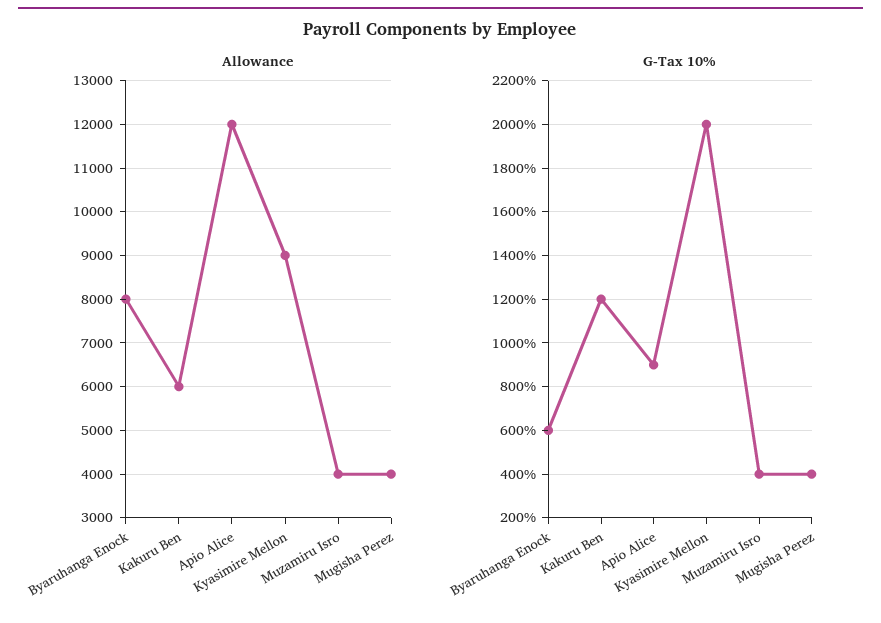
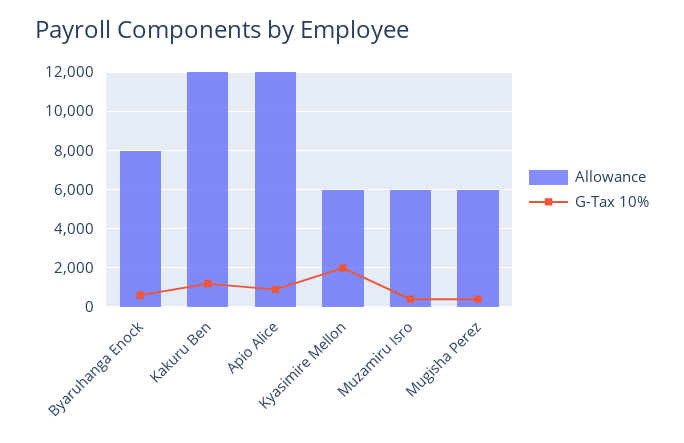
Allowance, Kakuru Ben: 6000 -> 12000
Allowance, Kyasimire Mellon: 9000 -> 6000
Allowance, Muzamiru Isro: 4000 -> 6000
Allowance, Mugisha Perez: 4000 -> 6000

